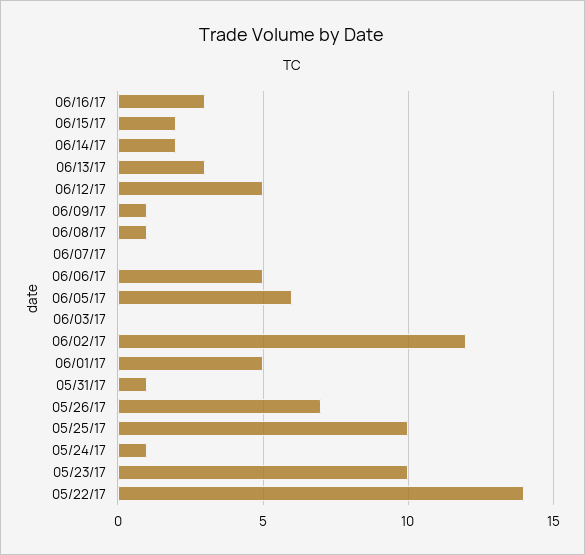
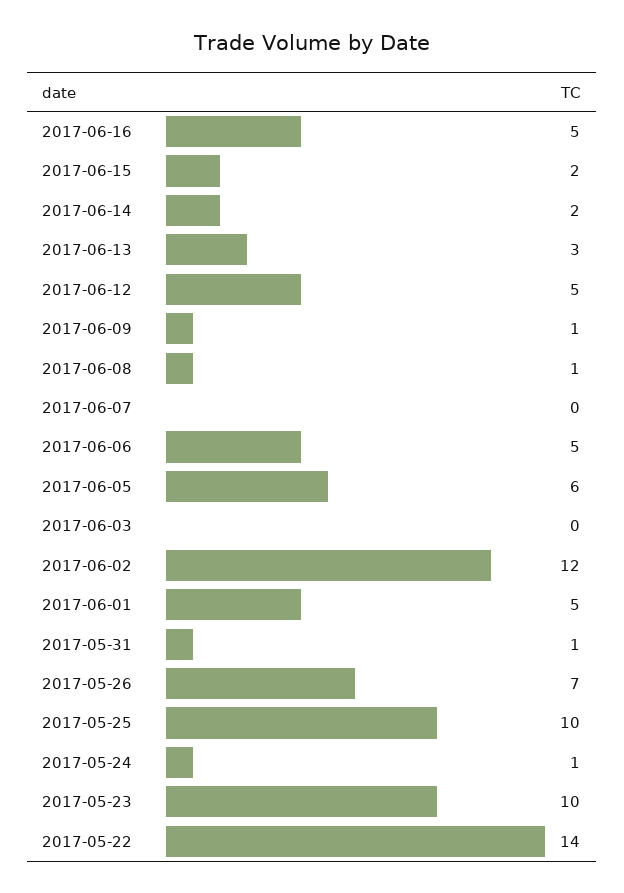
06/16/17: 3 -> 5

